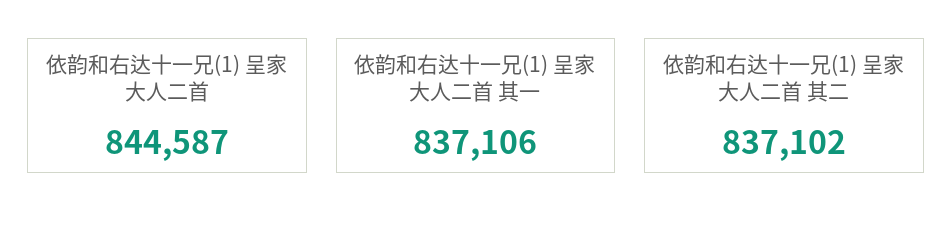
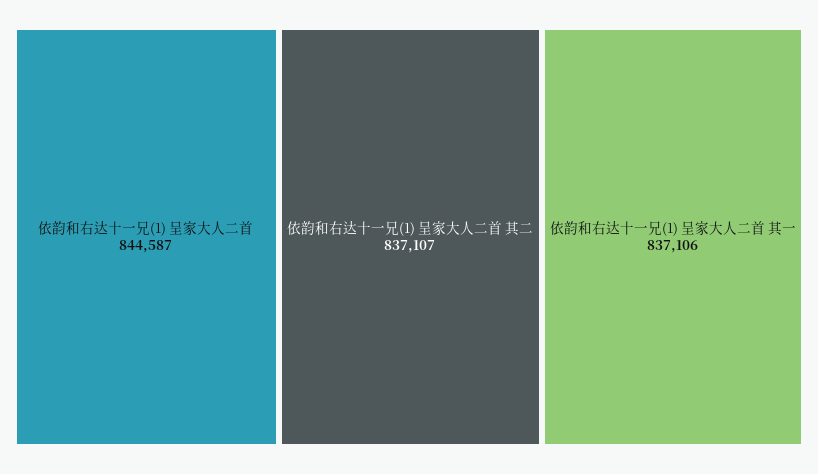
依韵和右达十一兄(1) 呈家大人二首 其二: 837102 -> 837107

